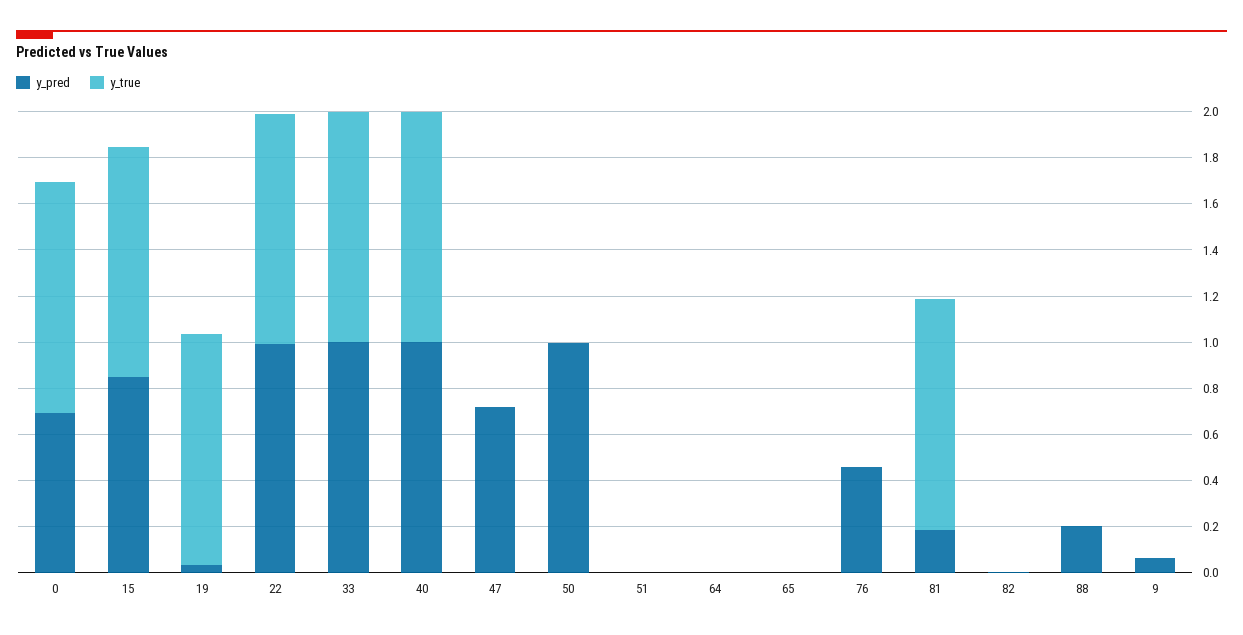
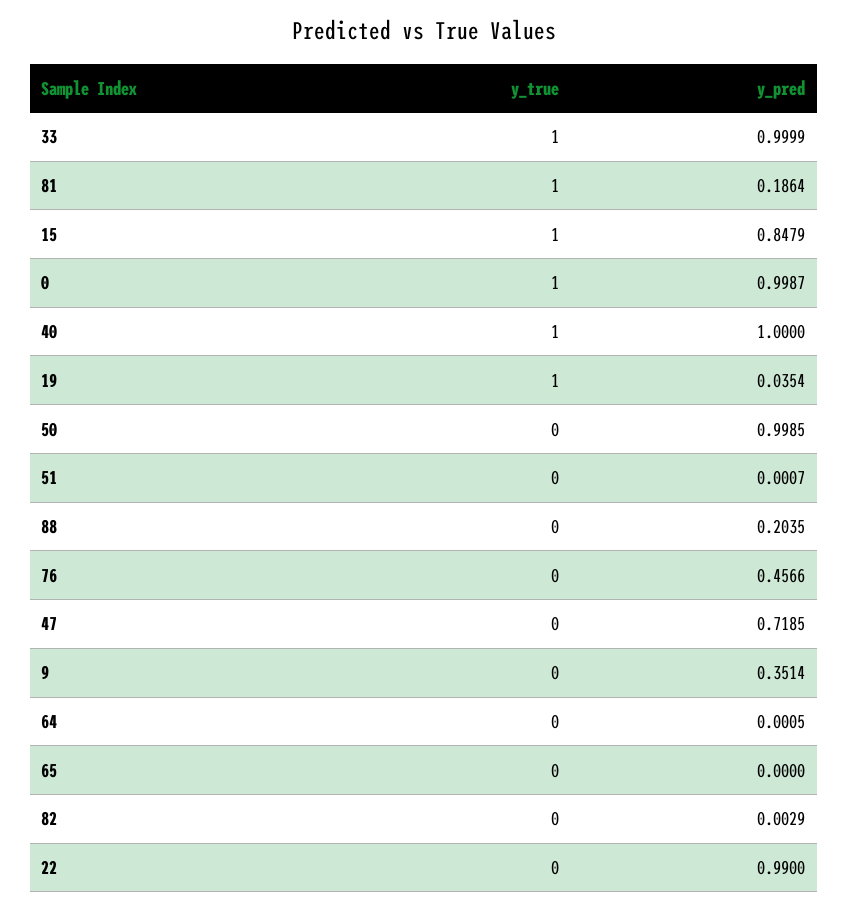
y_pred, 0: 0.7 -> 0.9987
y_true, 22: 1 -> 0
y_pred, 9: 0.05 -> 0.3514

